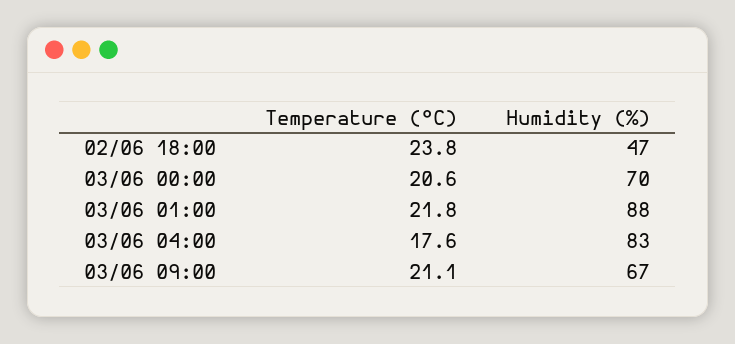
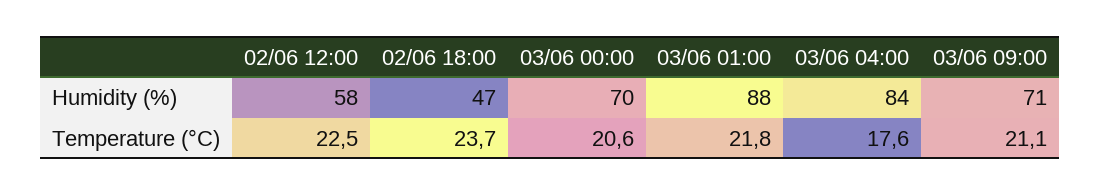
Temperature (°C), 02/06 18:00: 23.8 -> 23.7
Humidity (%), 03/06 04:00: 83 -> 84
Humidity (%), 03/06 09:00: 67 -> 71
Humidity (%), 02/06 12:00: none -> 58
Temperature (°C), 02/06 12:00: none -> 22.5

